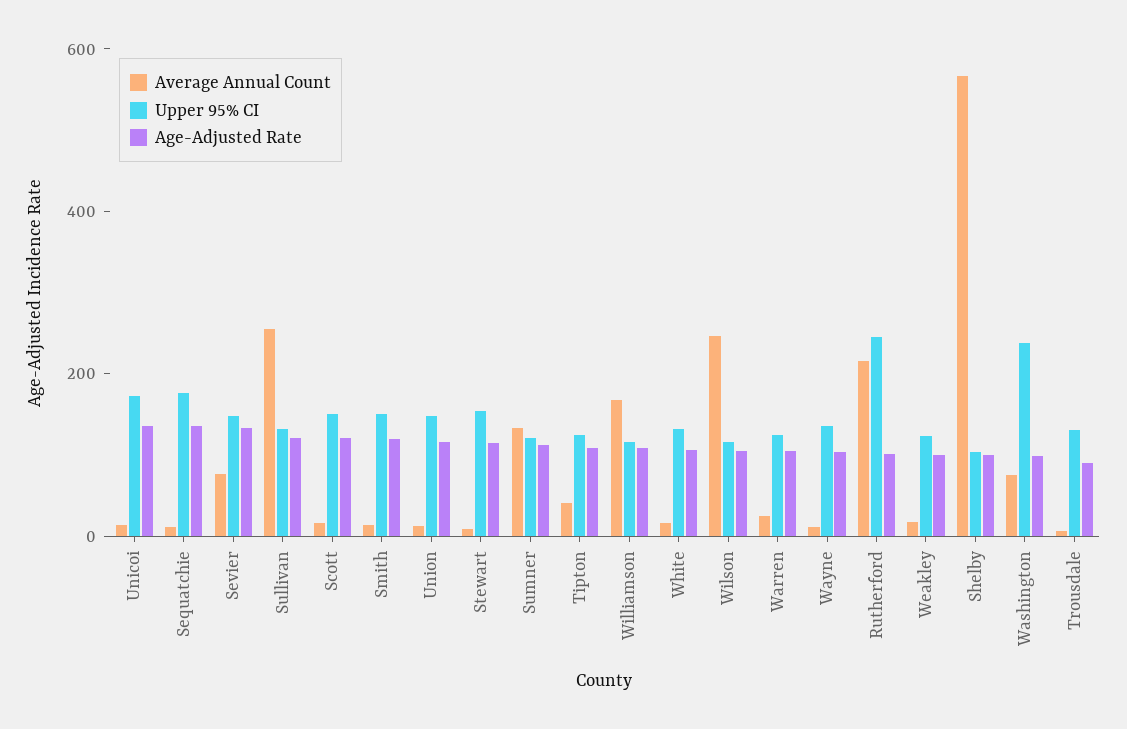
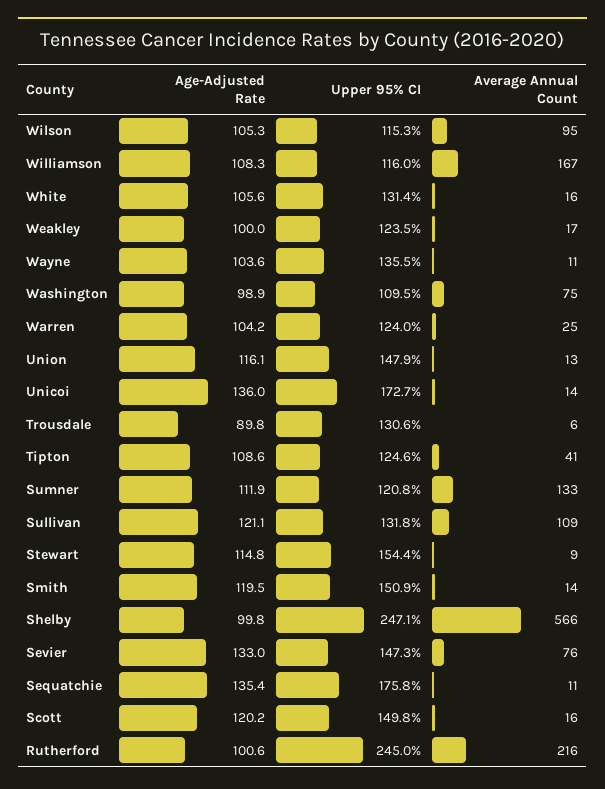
Average Annual Count, Sullivan: 250 -> 109
Average Annual Count, Wilson: 250 -> 95
Upper 95% CI, Shelby: 100 -> 247.1
Upper 95% CI, Washington: 250 -> 109.5

